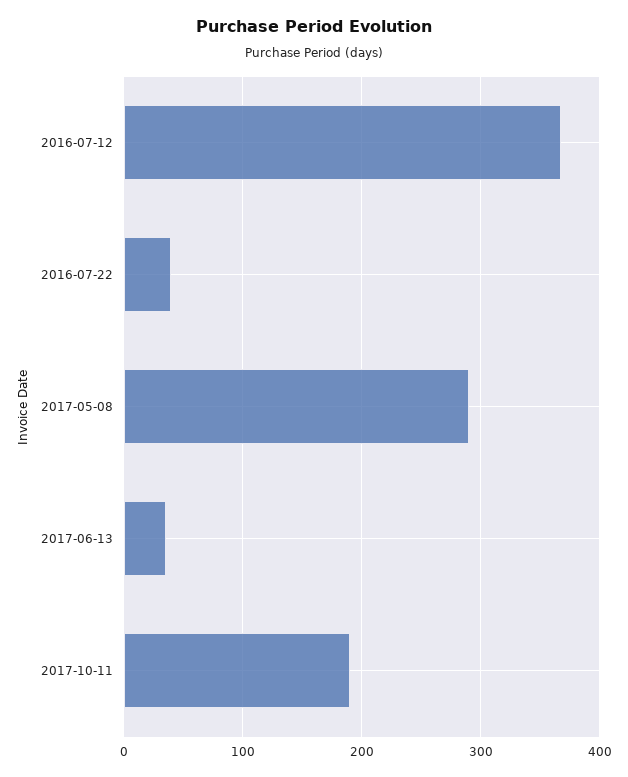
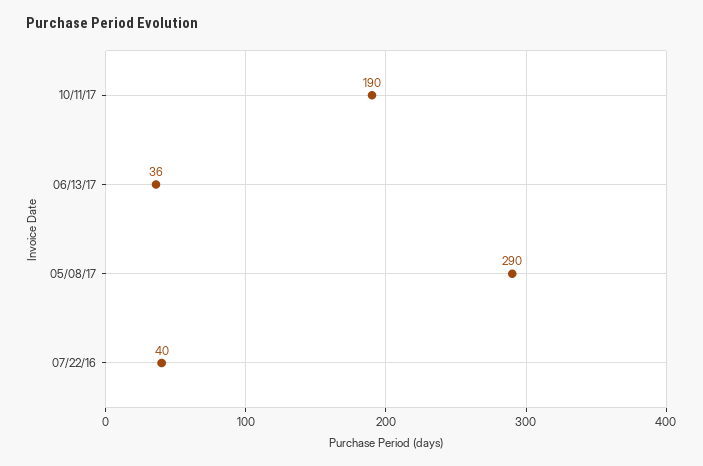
2016-07-12: 370 -> none

